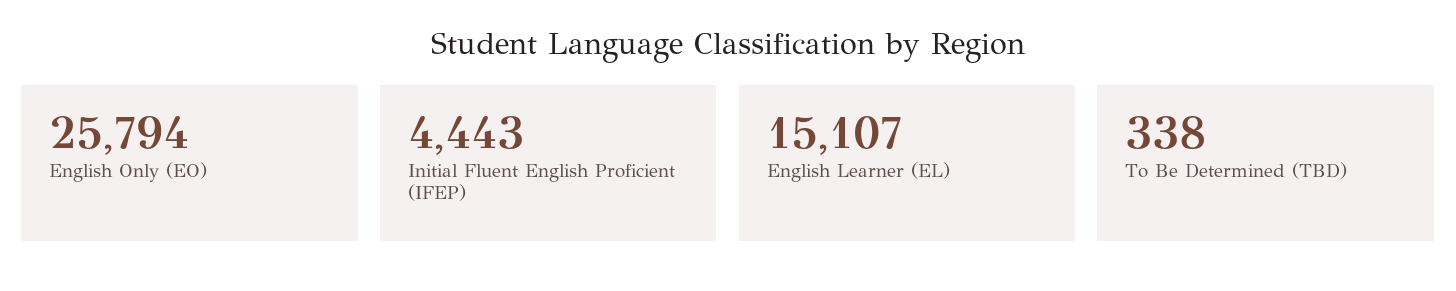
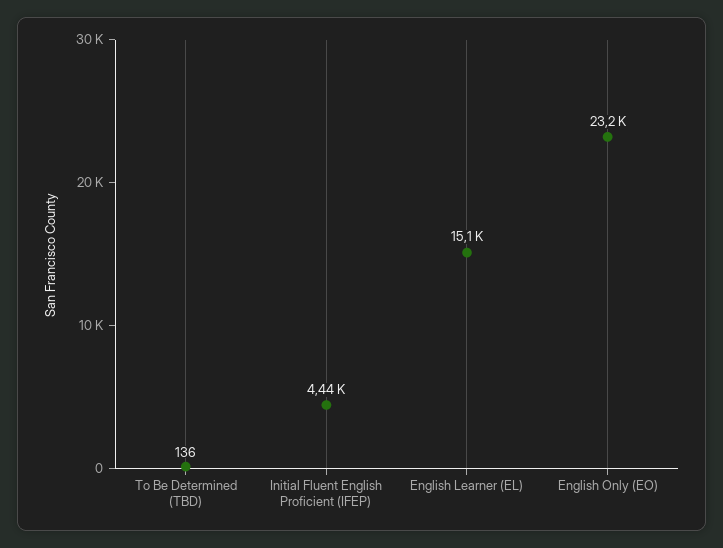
English Only (EO): 25794 -> 23200
To Be Determined (TBD): 338 -> 136

